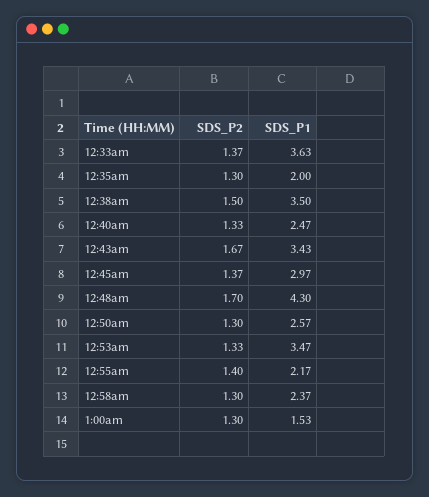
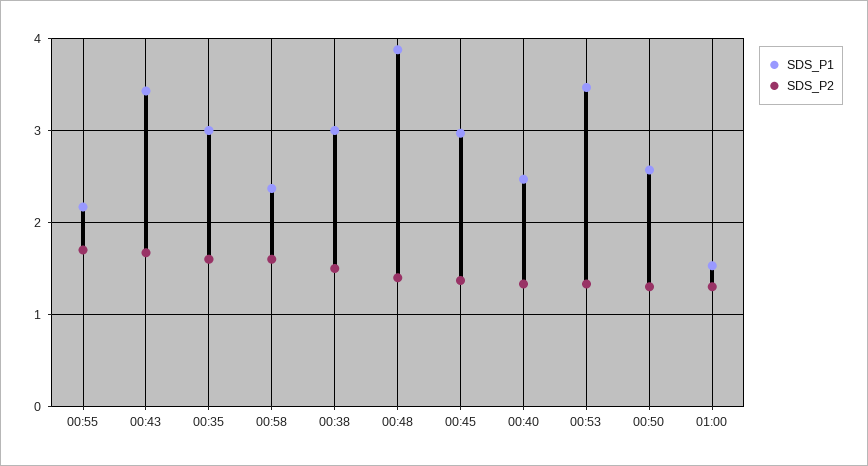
SDS_P2, 12:33am: 1.37 -> none
SDS_P1, 12:33am: 3.63 -> none
SDS_P2, 12:35am: 1.3 -> 1.6
SDS_P1, 12:35am: 2 -> 3
SDS_P1, 12:38am: 3.5 -> 3
SDS_P2, 12:48am: 1.7 -> 1.4
SDS_P1, 12:48am: 4.3 -> 3.9
SDS_P2, 12:55am: 1.4 -> 1.7
SDS_P2, 12:58am: 1.3 -> 1.6

